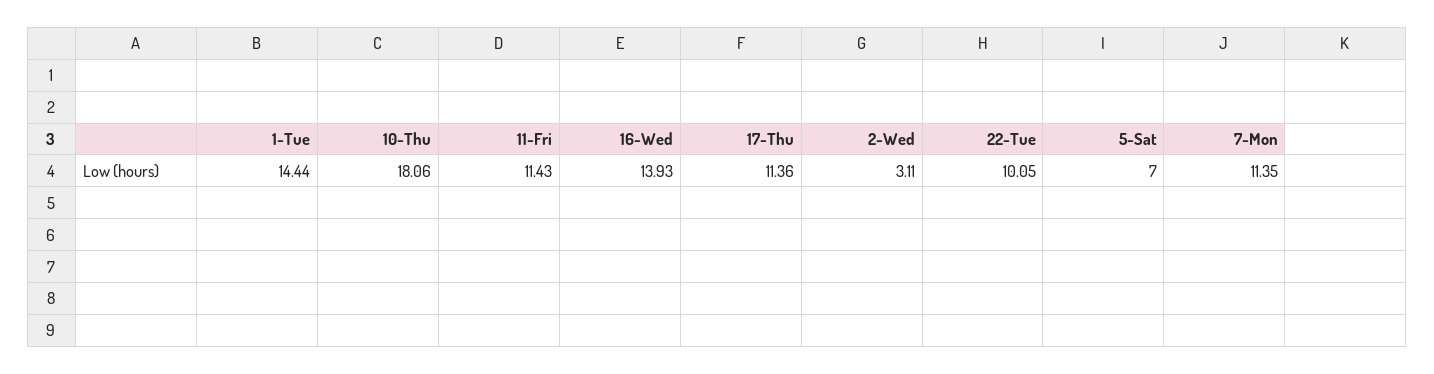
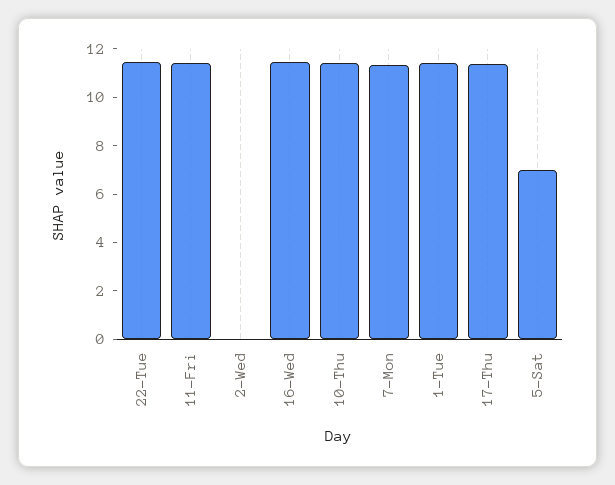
1-Tue: 14.44 -> 11.5
10-Thu: 18.06 -> 11.5
16-Wed: 13.93 -> 11.5
2-Wed: 3.11 -> 0
22-Tue: 10.05 -> 11.5

